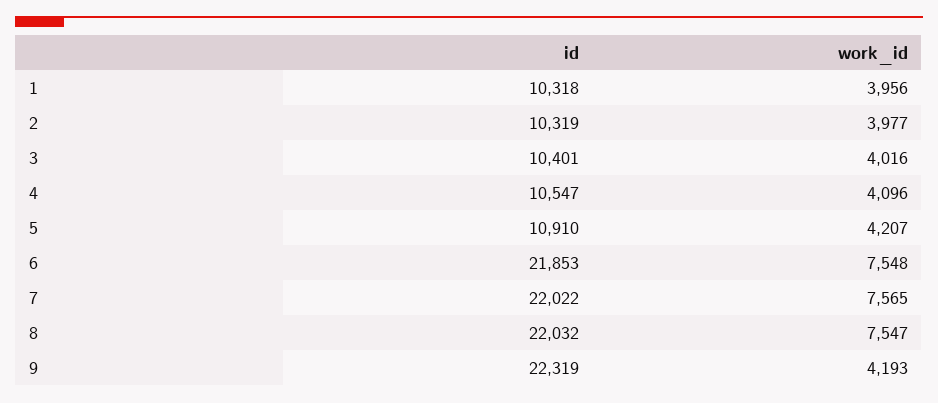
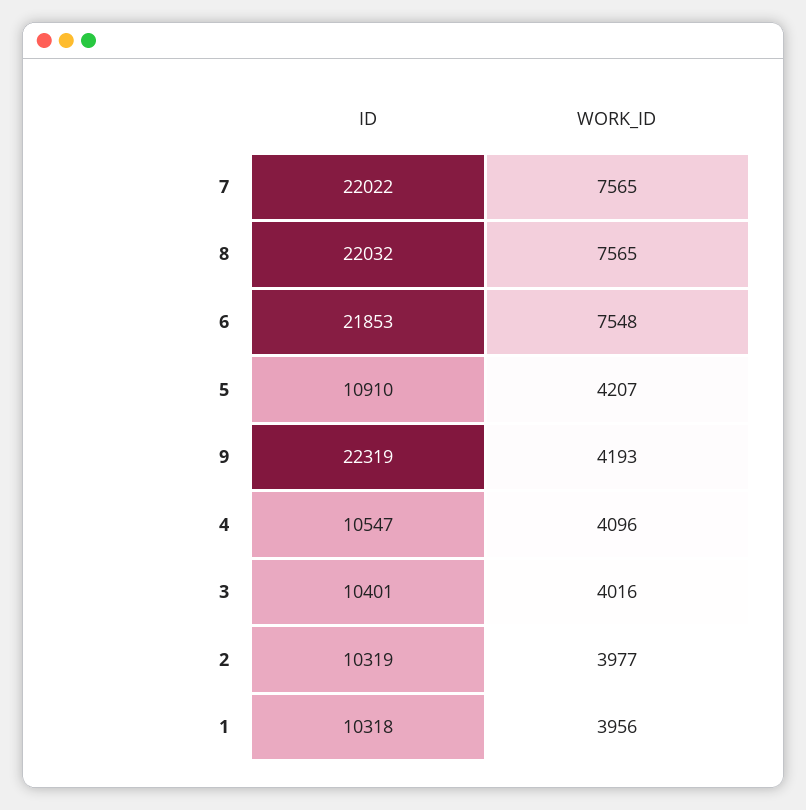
work_id, 8: 7547 -> 7565

